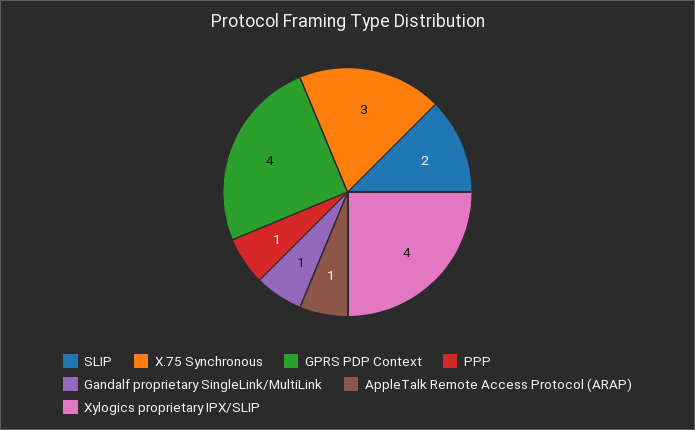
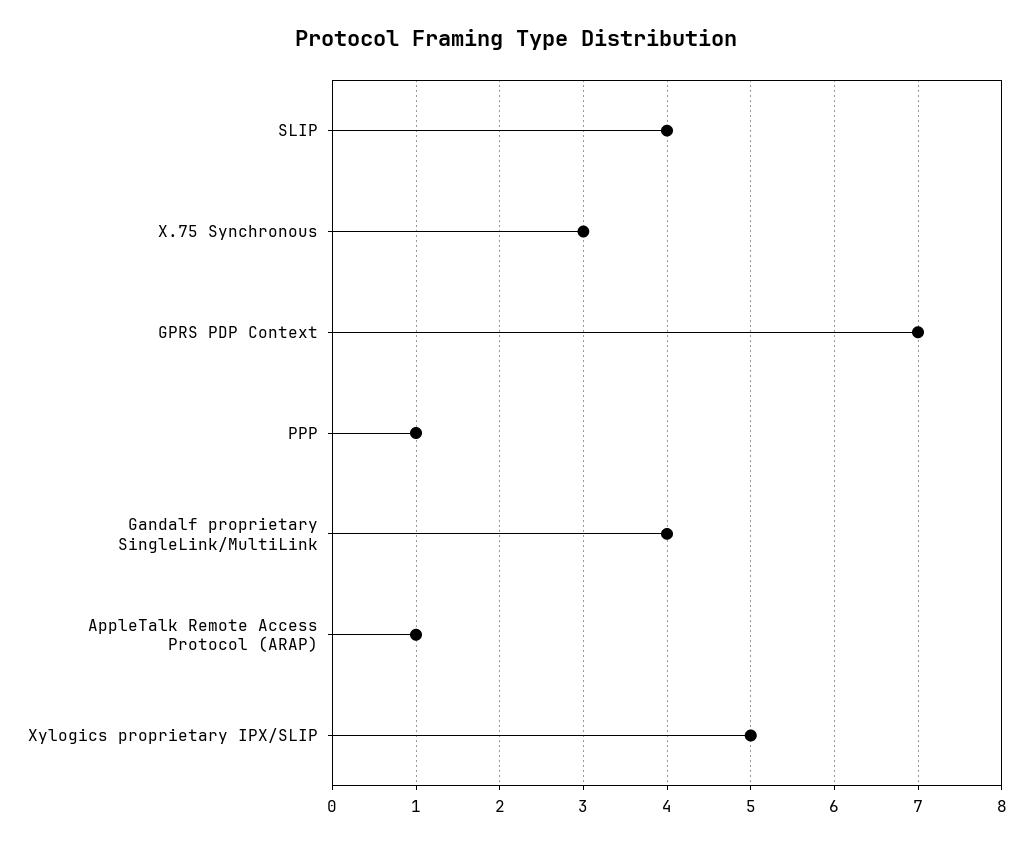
SLIP: 2 -> 4
GPRS PDP Context: 4 -> 7
Gandalf proprietary SingleLink/MultiLink: 1 -> 4
Xylogics proprietary IPX/SLIP: 4 -> 5

